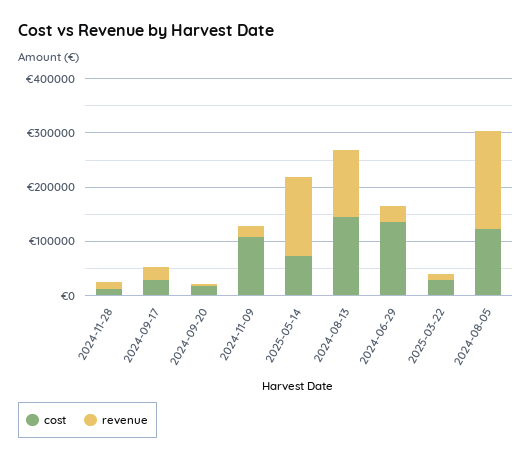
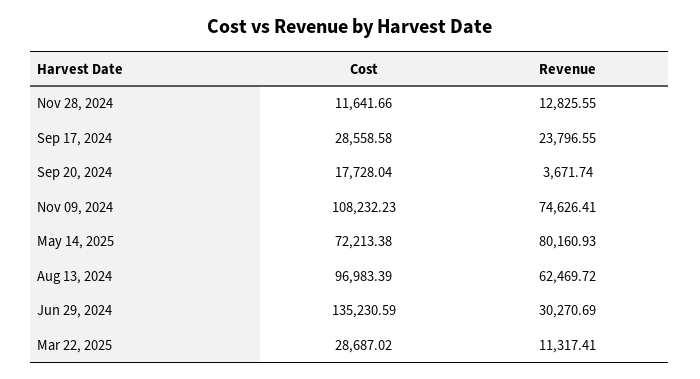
revenue, 2024-11-09: 20000 -> 74626.41
revenue, 2025-05-14: 140000 -> 80160.93
cost, 2024-08-13: 140000 -> 96983.39
revenue, 2024-08-13: 120000 -> 62469.72
cost, 2024-08-05: 120000 -> none
revenue, 2024-08-05: 180000 -> none

